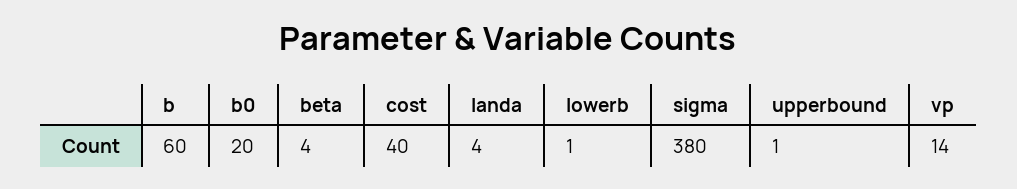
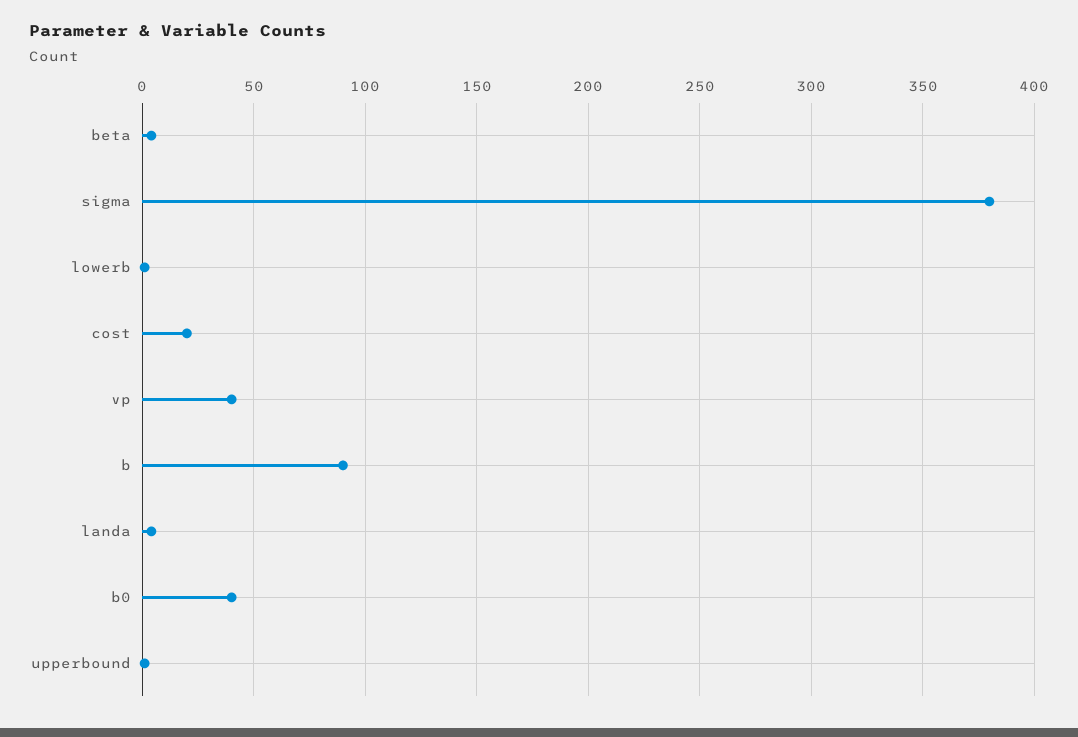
b: 60 -> 90
b0: 20 -> 40
cost: 40 -> 20
vp: 14 -> 40

